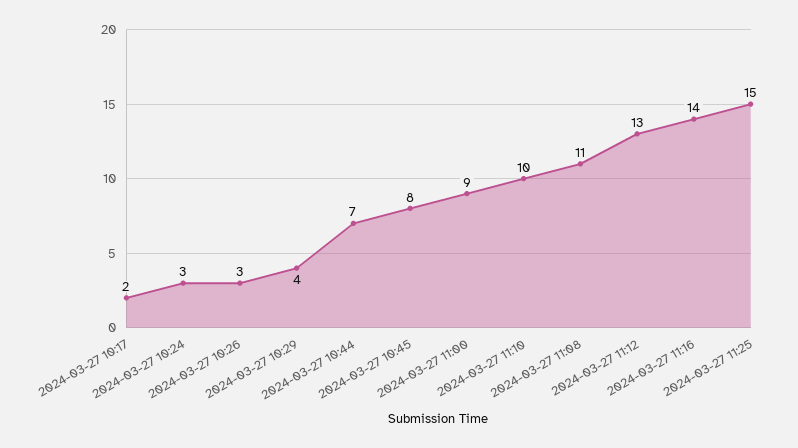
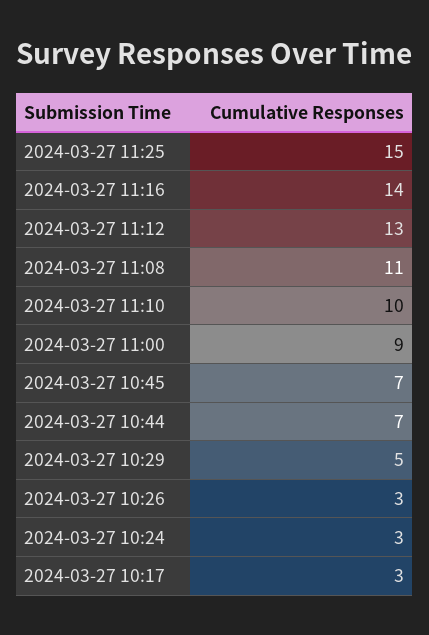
2024-03-27 10:17: 2 -> 3
2024-03-27 10:29: 4 -> 5
2024-03-27 10:45: 8 -> 7

